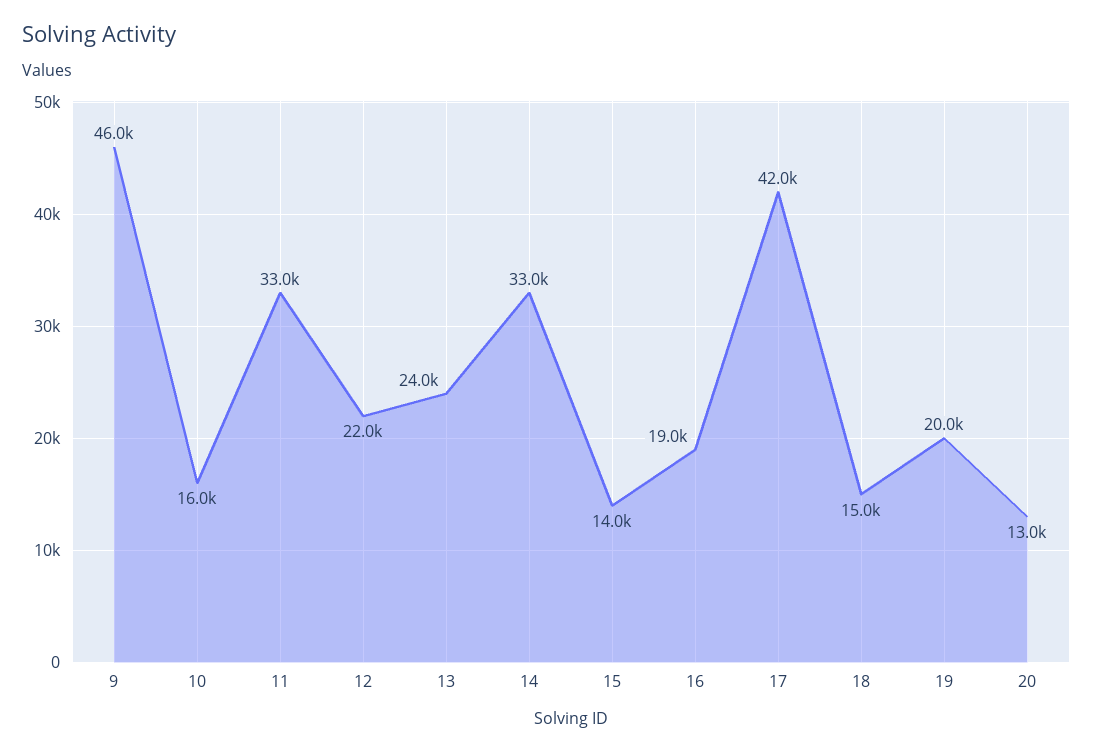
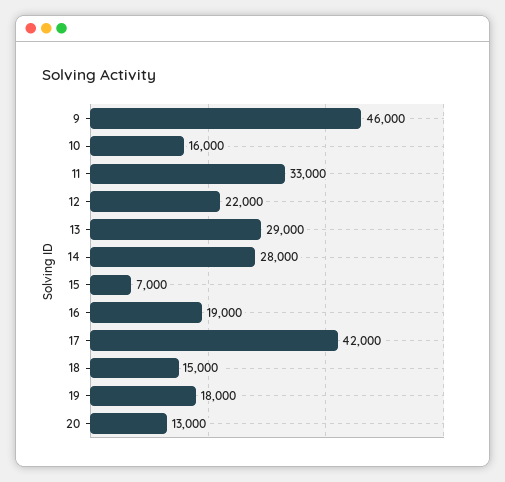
13: 24000 -> 29000
14: 33000 -> 28000
15: 14000 -> 7000
19: 20000 -> 18000

